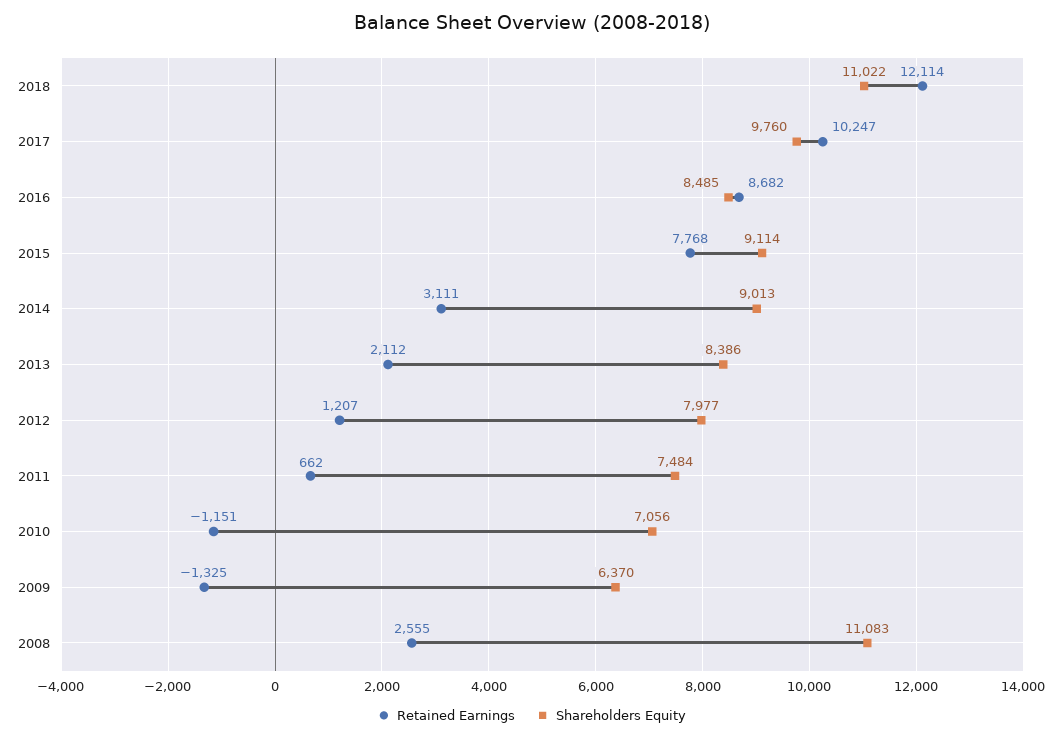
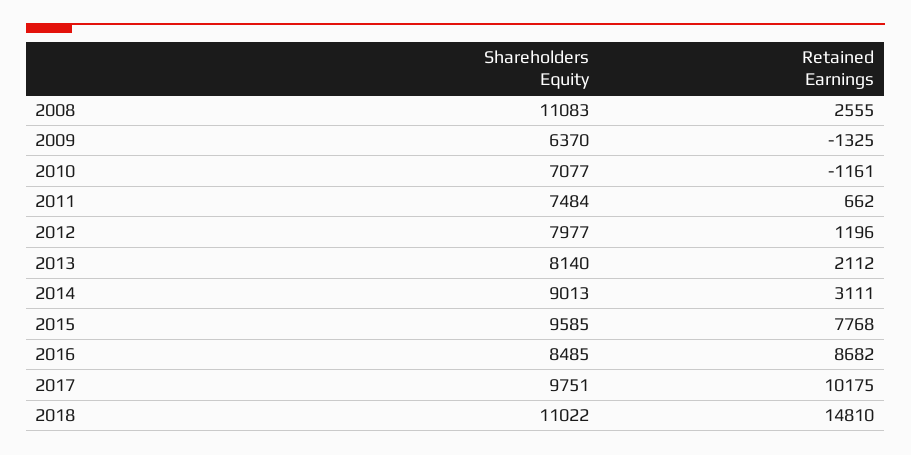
Retained Earnings, 2018: 12114 -> 14810
Retained Earnings, 2017: 10247 -> 10175
Shareholders Equity, 2017: 9760 -> 9751
Shareholders Equity, 2015: 9114 -> 9585
Shareholders Equity, 2013: 8386 -> 8140
Retained Earnings, 2012: 1207 -> 1196
Retained Earnings, 2010: -1151 -> -1161
Shareholders Equity, 2010: 7056 -> 7077

